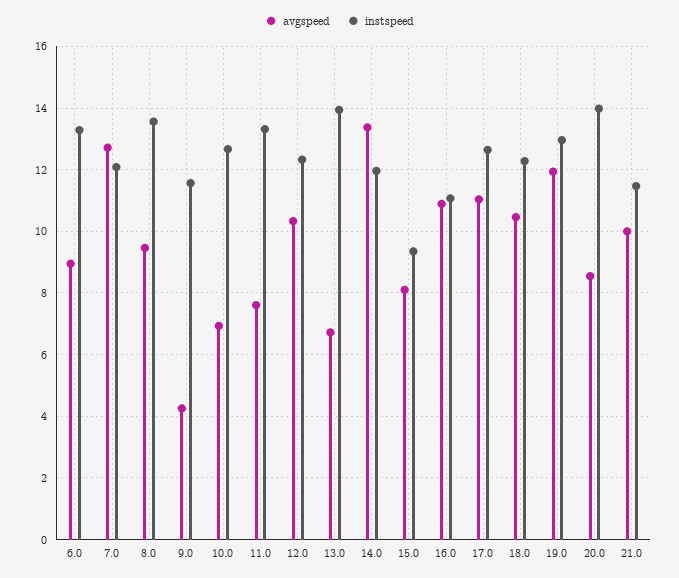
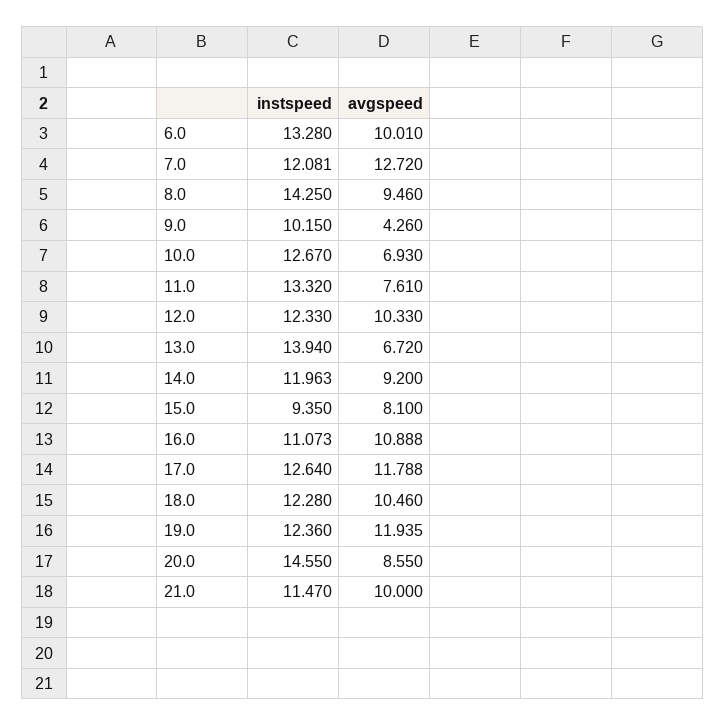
avgspeed, 6.0: 9 -> 10.01
instspeed, 8.0: 13.6 -> 14.25
instspeed, 9.0: 11.6 -> 10.15
avgspeed, 14.0: 13.4 -> 9.2
avgspeed, 17.0: 11 -> 11.788
instspeed, 19.0: 13 -> 12.36
instspeed, 20.0: 14 -> 14.55

